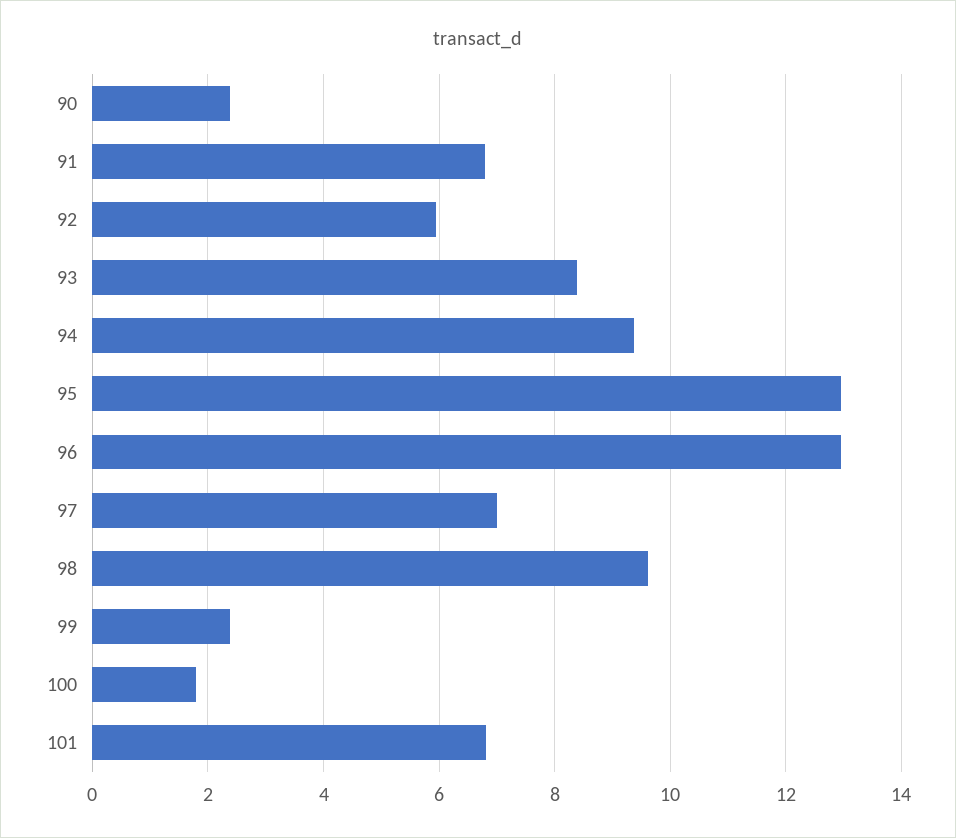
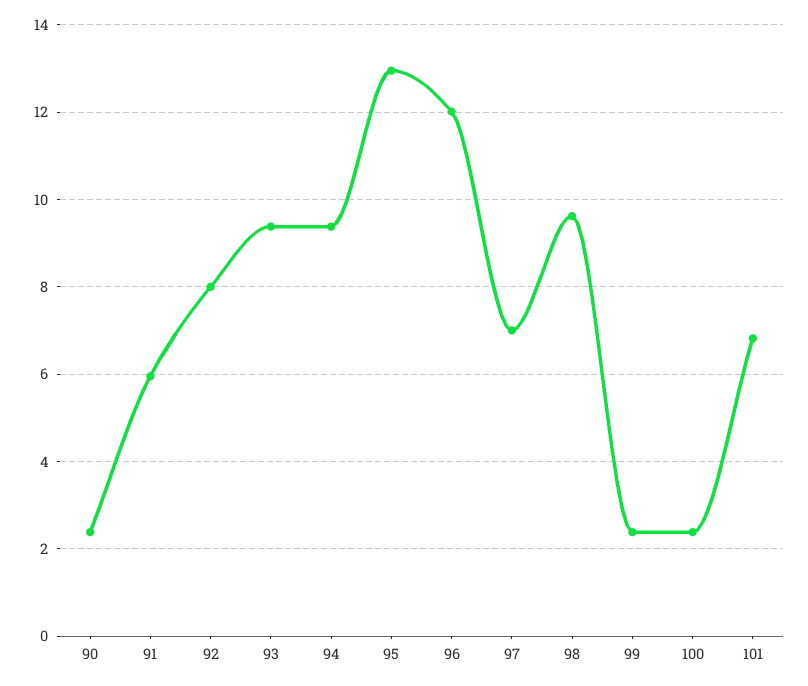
91: 6.8 -> 6
92: 6 -> 8
93: 8.4 -> 9.4
96: 13 -> 12
100: 1.8 -> 2.4

